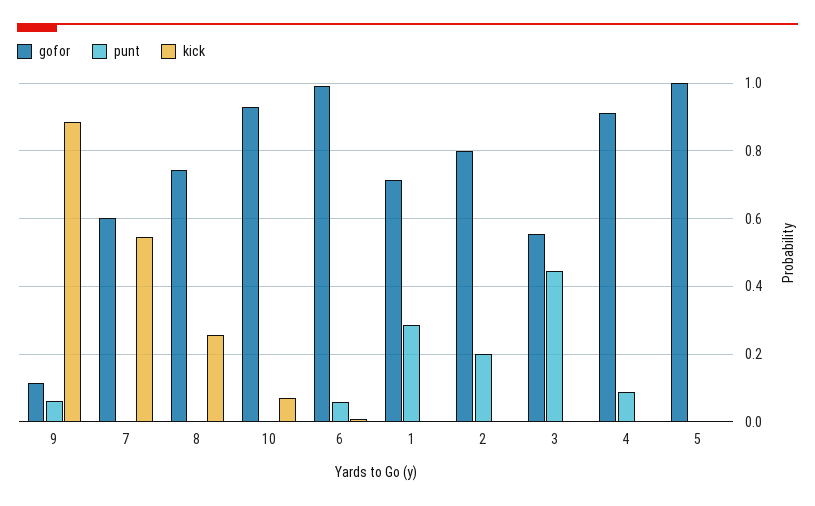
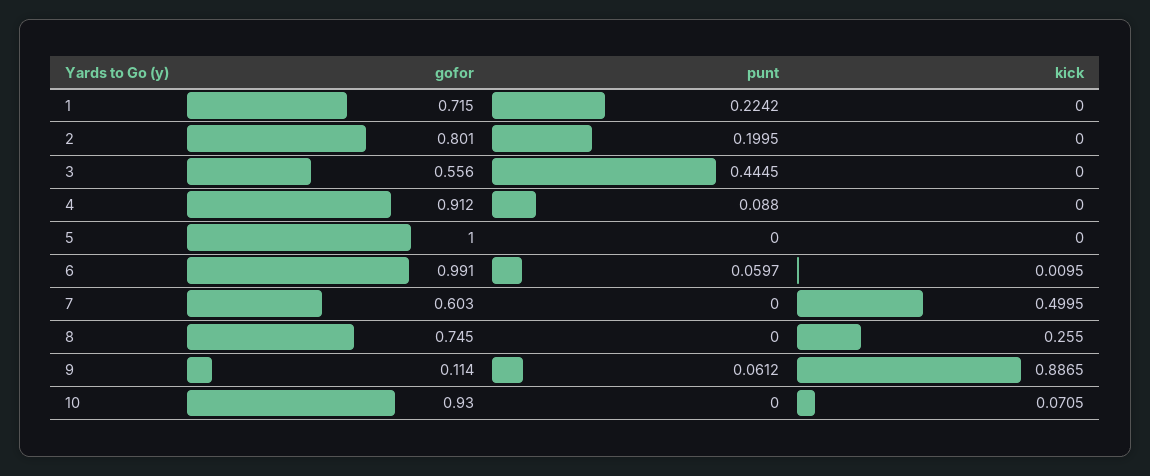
kick, 7: 0.54 -> 0.4995
punt, 1: 0.28 -> 0.2242

